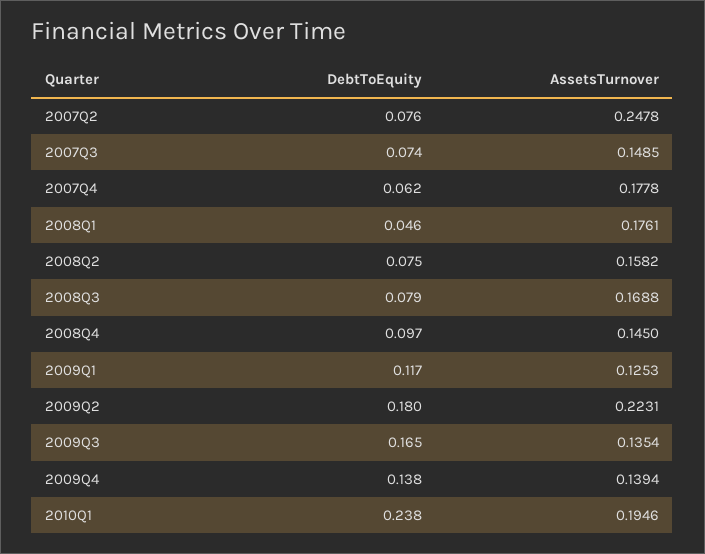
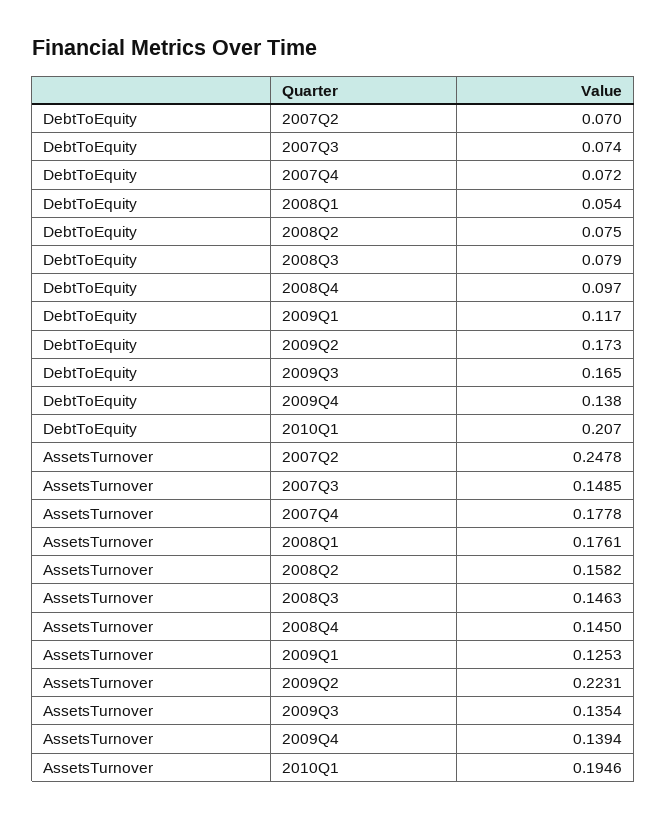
DebtToEquity, 2007Q2: 0.076 -> 0.07
DebtToEquity, 2007Q4: 0.062 -> 0.072
DebtToEquity, 2008Q1: 0.046 -> 0.054
AssetsTurnover, 2008Q3: 0.1688 -> 0.1463
DebtToEquity, 2009Q2: 0.18 -> 0.173
DebtToEquity, 2010Q1: 0.238 -> 0.207

